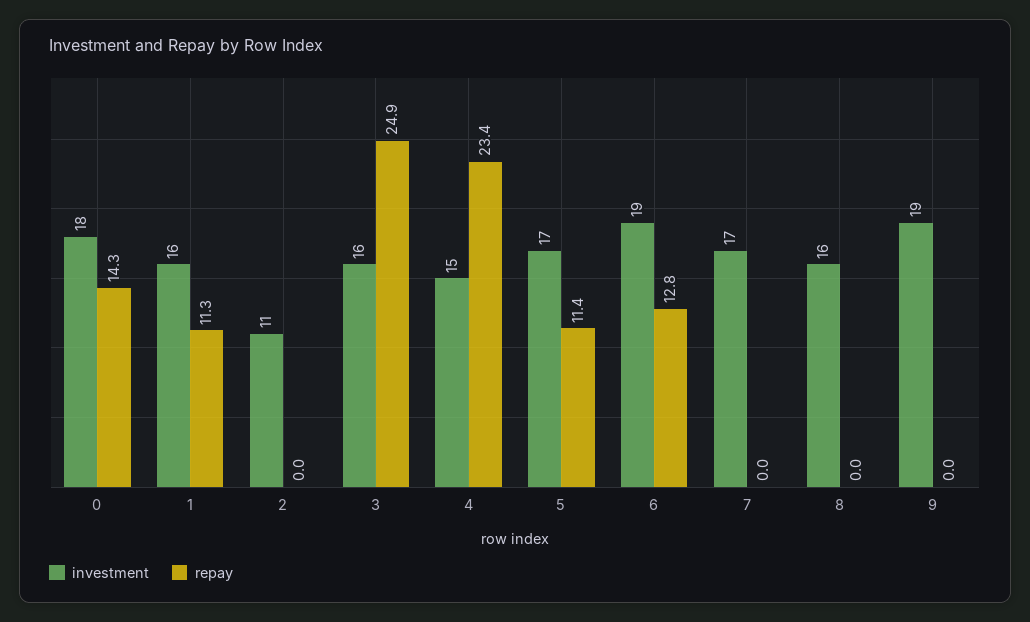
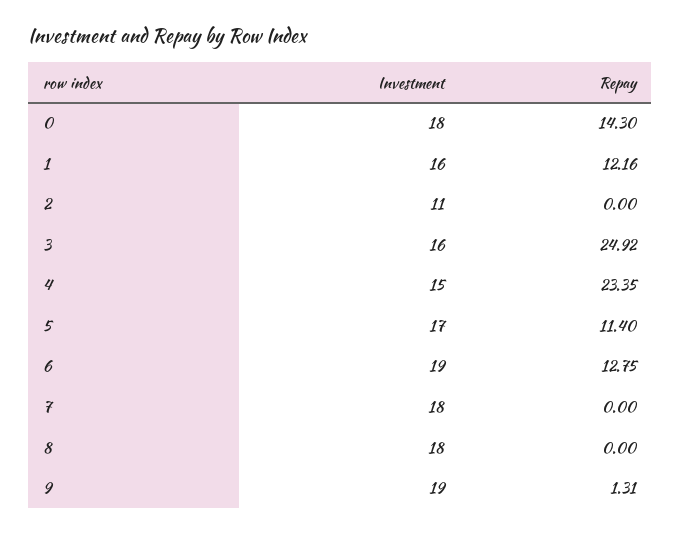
repay, 1: 11.3 -> 12.16
investment, 7: 17 -> 18
investment, 8: 16 -> 18
repay, 9: 0 -> 1.31

